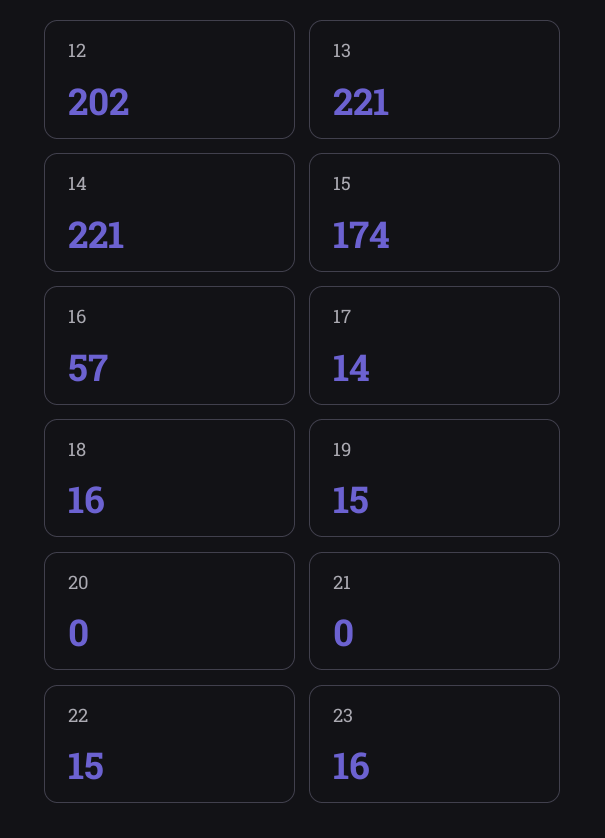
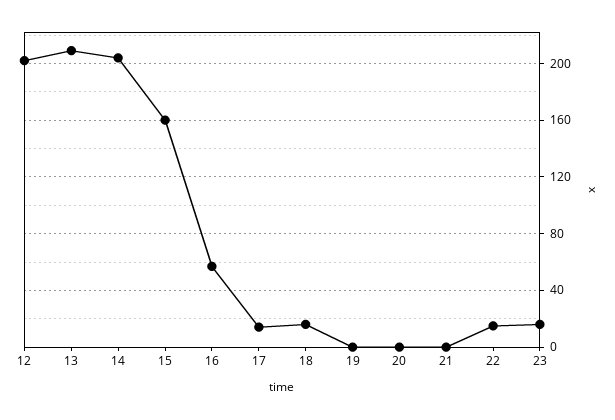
13: 221 -> 210
14: 221 -> 205
15: 174 -> 160
19: 15 -> 0

